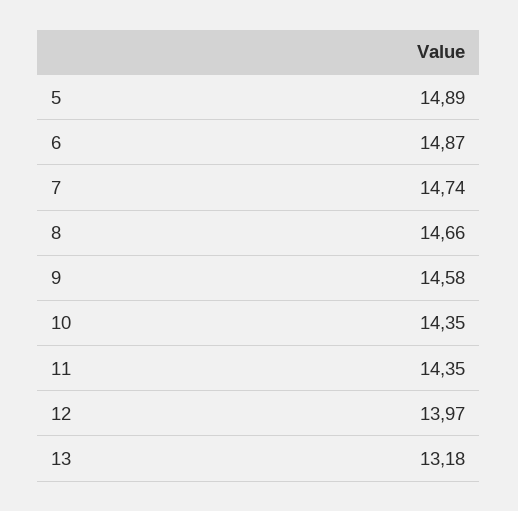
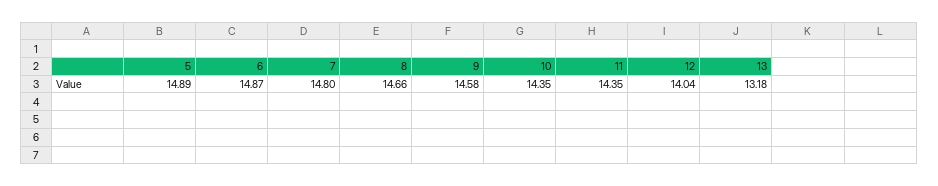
7: 14.74 -> 14.8
12: 13.97 -> 14.04

